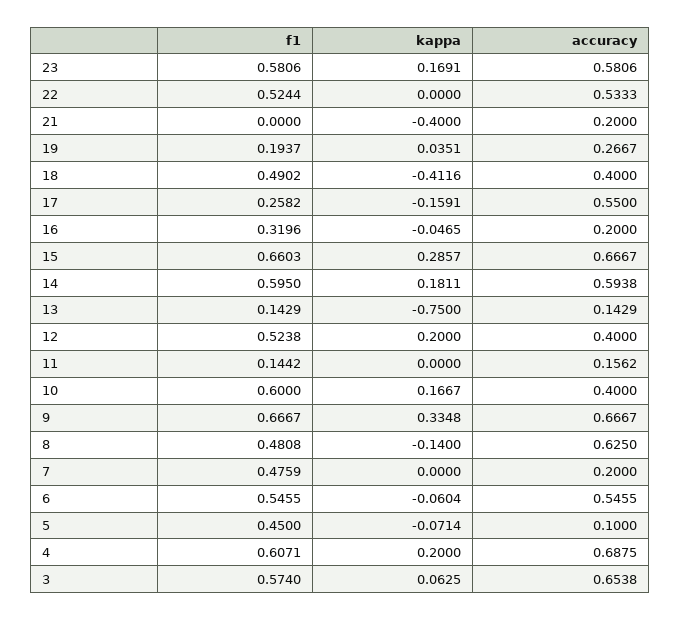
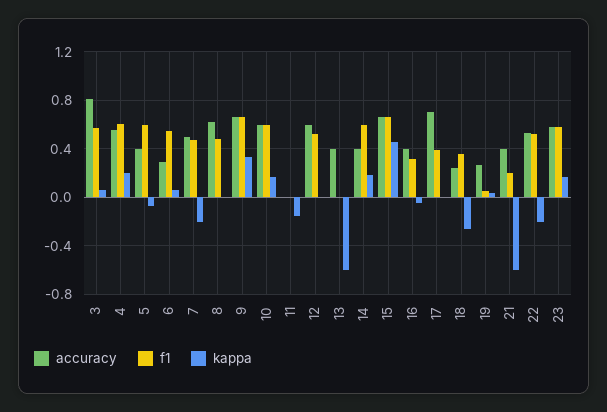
kappa, 22: 0 -> -0.2
f1, 21: 0 -> 0.2
kappa, 21: -0.4 -> -0.6
accuracy, 21: 0.2 -> 0.4
f1, 19: 0.1937 -> 0.05
f1, 18: 0.4902 -> 0.35
kappa, 18: -0.4116 -> -0.25
accuracy, 18: 0.4 -> 0.25
f1, 17: 0.2582 -> 0.4
kappa, 17: -0.1591 -> 0
accuracy, 17: 0.55 -> 0.7
accuracy, 16: 0.2 -> 0.4
kappa, 15: 0.2857 -> 0.45
accuracy, 14: 0.5938 -> 0.4
f1, 13: 0.1429 -> 0
kappa, 13: -0.75 -> -0.6
accuracy, 13: 0.1429 -> 0.4
kappa, 12: 0.2 -> 0
accuracy, 12: 0.4 -> 0.6
f1, 11: 0.1442 -> 0
kappa, 11: 0 -> -0.15
accuracy, 11: 0.1562 -> 0
accuracy, 10: 0.4 -> 0.6
kappa, 8: -0.14 -> 0
kappa, 7: 0 -> -0.2
accuracy, 7: 0.2 -> 0.5
kappa, 6: -0.0604 -> 0.05
accuracy, 6: 0.5455 -> 0.3
f1, 5: 0.45 -> 0.6
accuracy, 5: 0.1 -> 0.4
accuracy, 4: 0.6875 -> 0.55
accuracy, 3: 0.6538 -> 0.8

